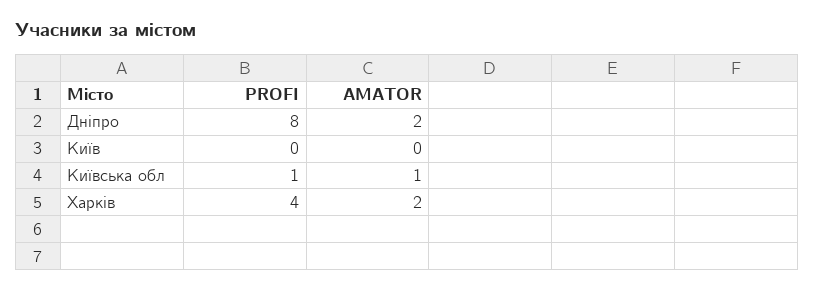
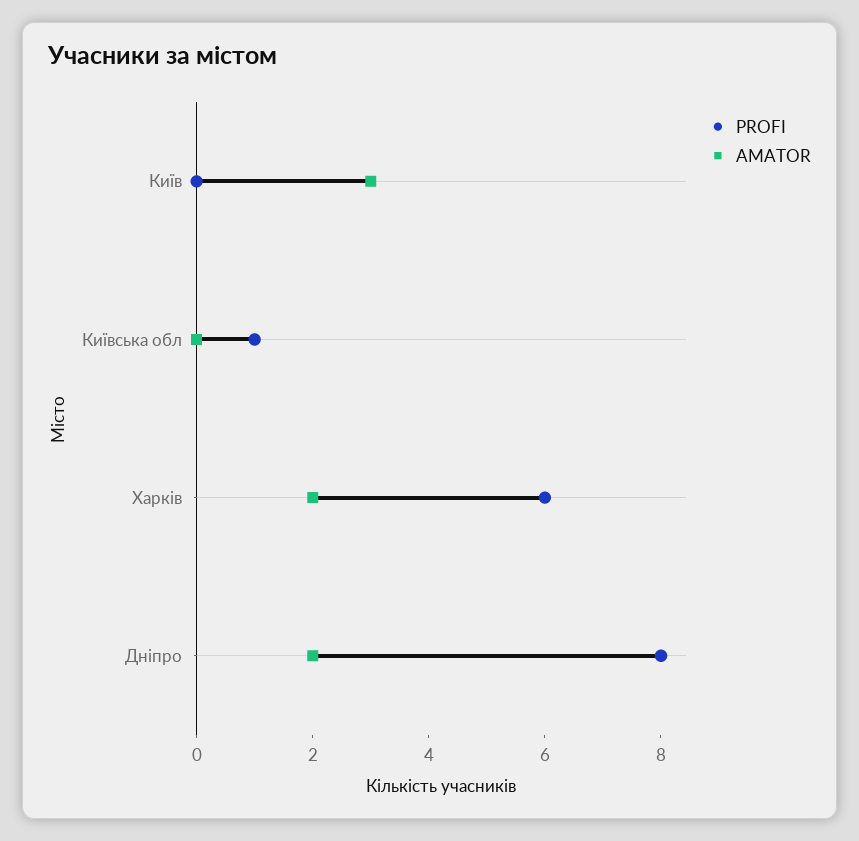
AMATOR, Київ: 0 -> 3
AMATOR, Київська обл: 1 -> 0
PROFI, Харків: 4 -> 6

